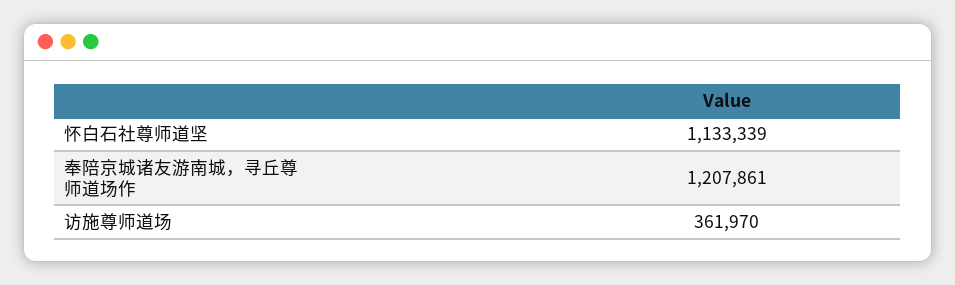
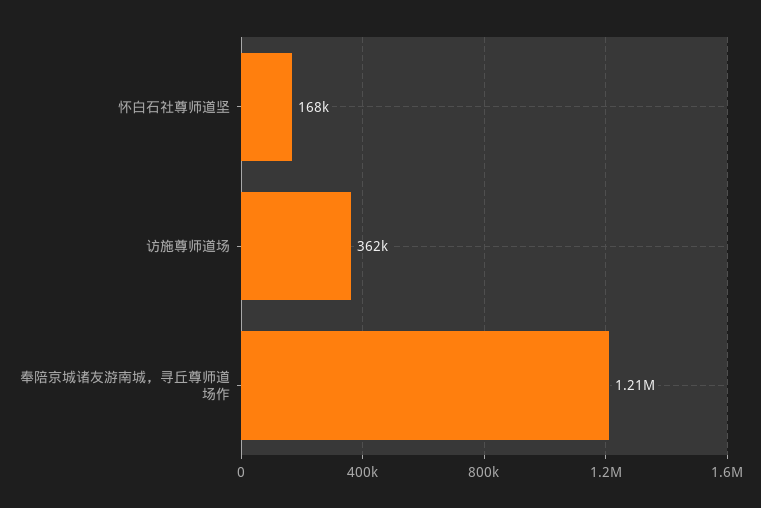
怀白石社尊师道坚: 1133339 -> 168000

